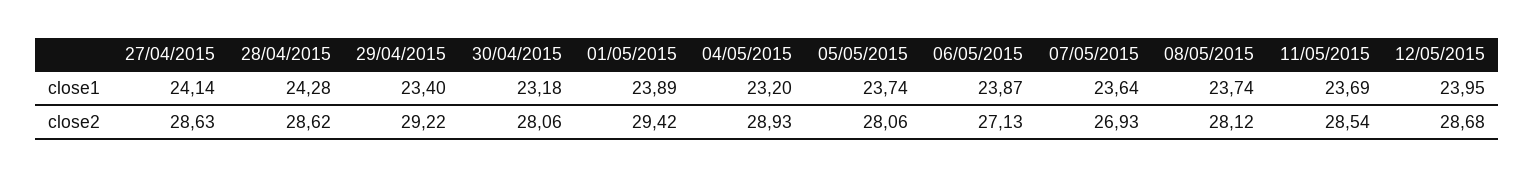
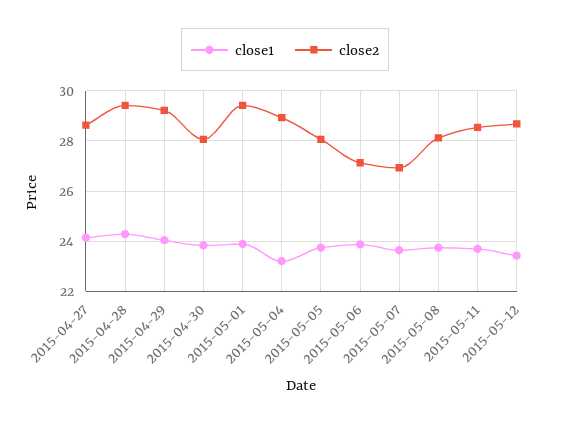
close1, 29/04/2015: 23.4 -> 24
close1, 30/04/2015: 23.18 -> 23.75
close1, 12/05/2015: 23.95 -> 23.5
close2, 28/04/2015: 28.62 -> 29.5

